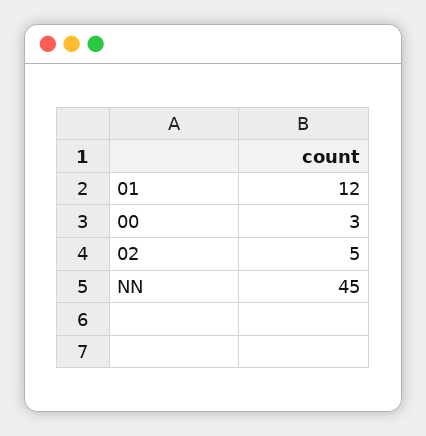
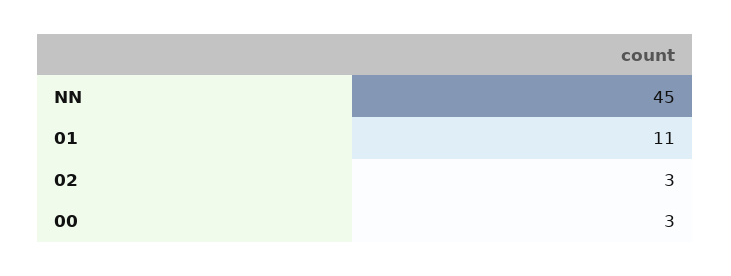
01: 12 -> 11
02: 5 -> 3

